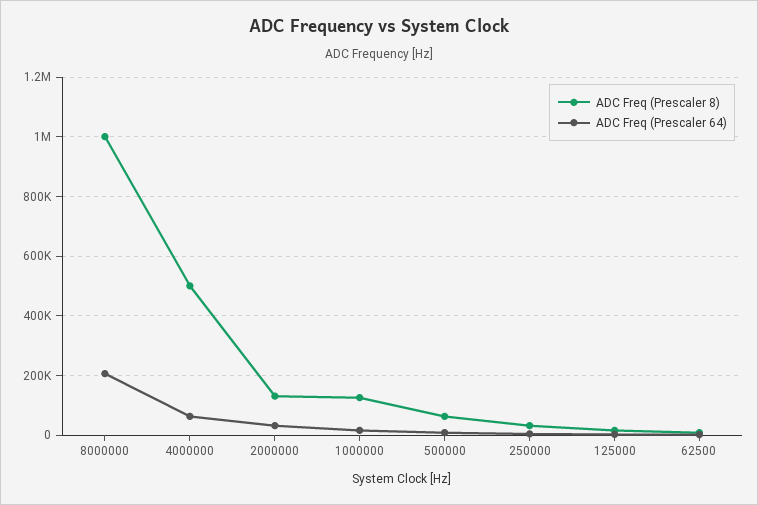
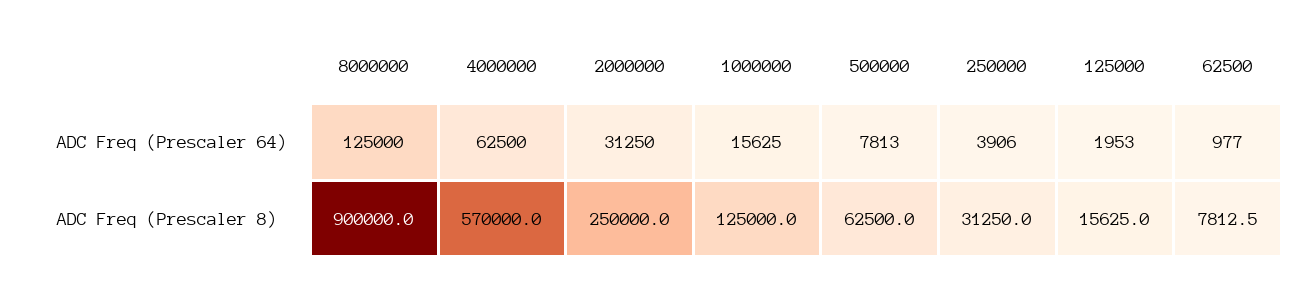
ADC Freq (Prescaler 8), 8000000: 1000000 -> 900000
ADC Freq (Prescaler 64), 8000000: 200000 -> 125000
ADC Freq (Prescaler 8), 4000000: 500000 -> 570000
ADC Freq (Prescaler 8), 2000000: 125000 -> 250000

